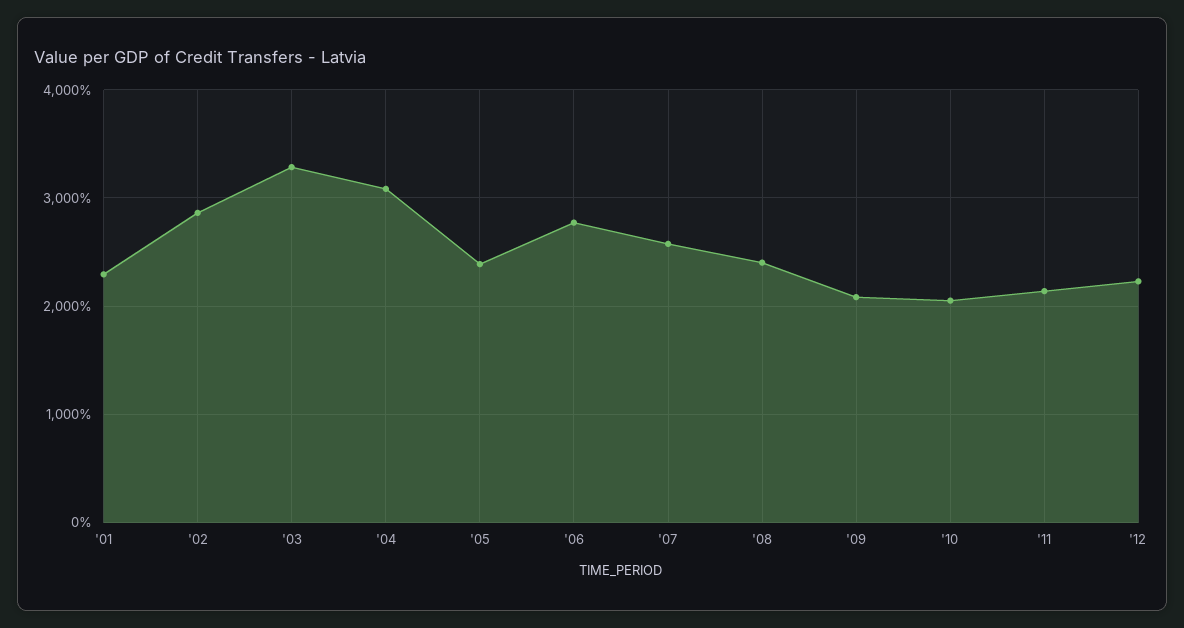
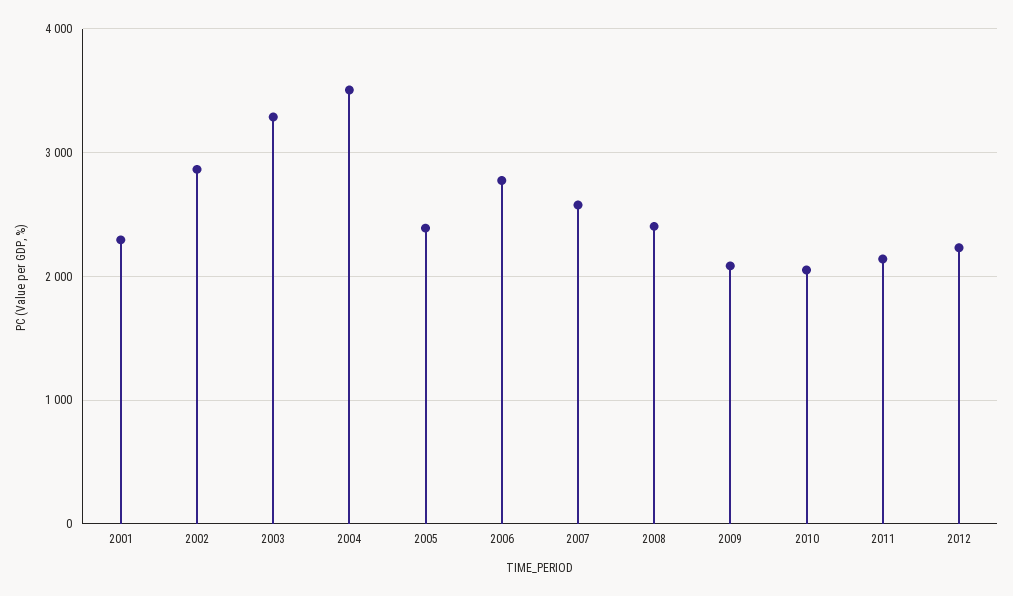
'04: 3100 -> 3500

